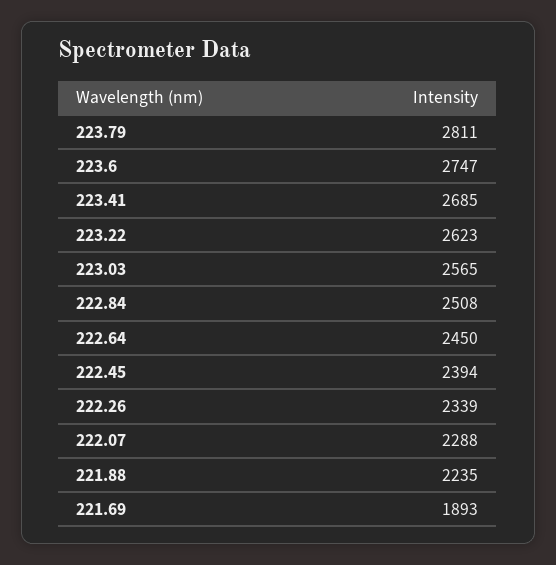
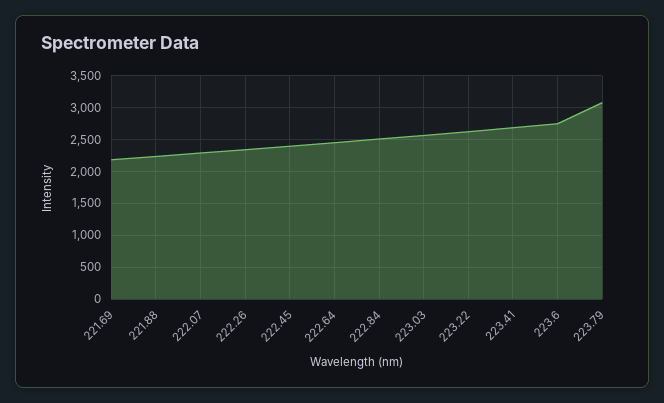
223.79: 2811 -> 3100
221.69: 1893 -> 2200

